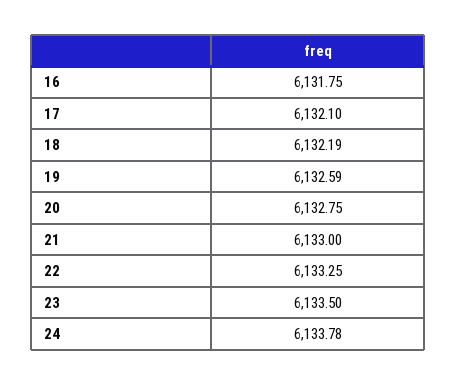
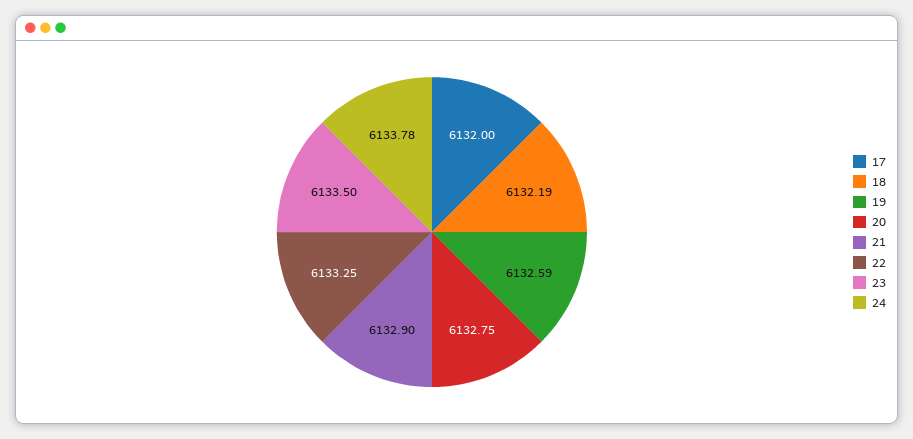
16: 6131.75 -> none
17: 6132.1 -> 6132
21: 6133 -> 6132.9

